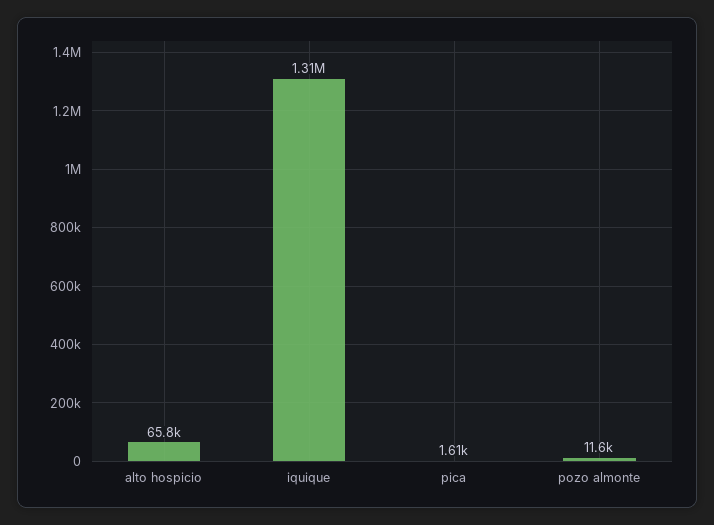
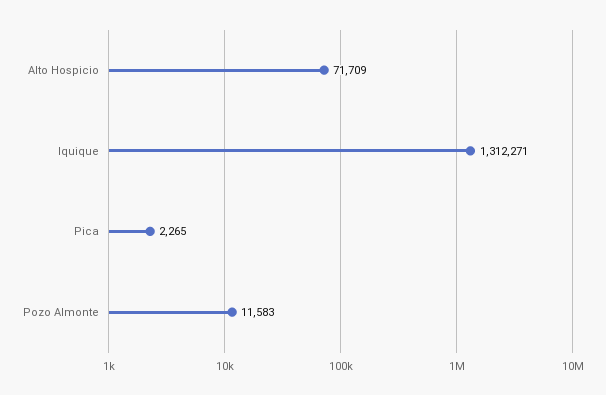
alto hospicio: 65800 -> 71709
pica: 1610 -> 2265

